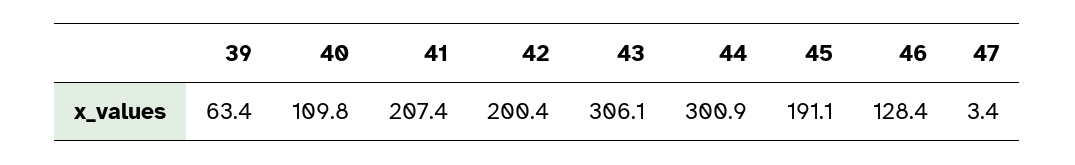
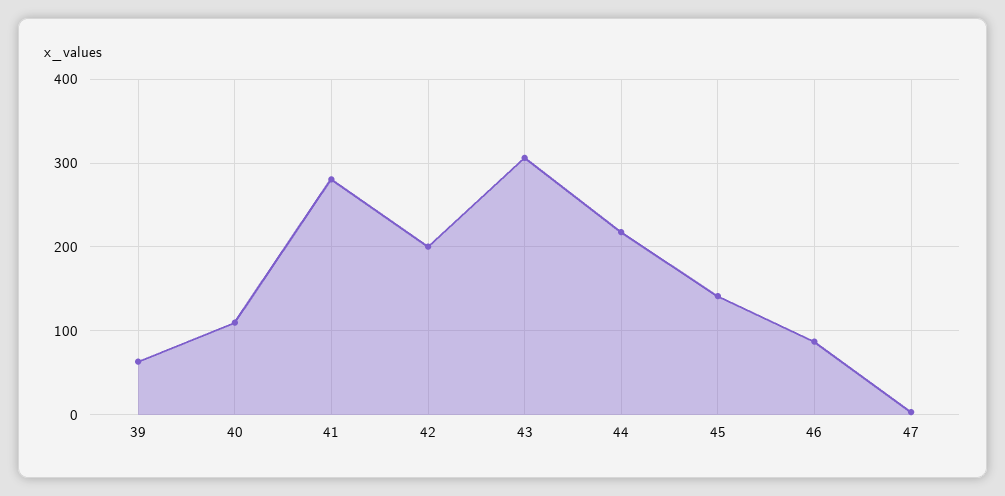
41: 207.4 -> 280
44: 300.9 -> 220
45: 191.1 -> 140
46: 128.4 -> 90

